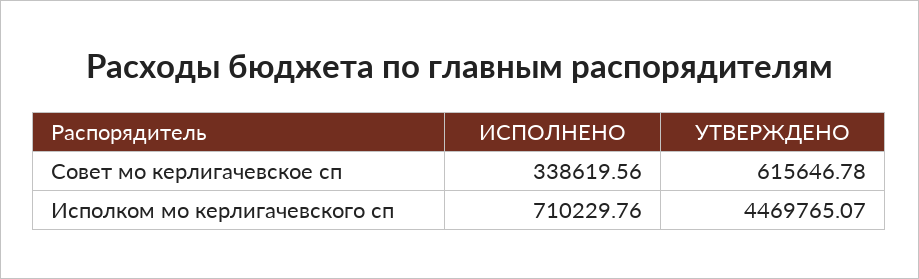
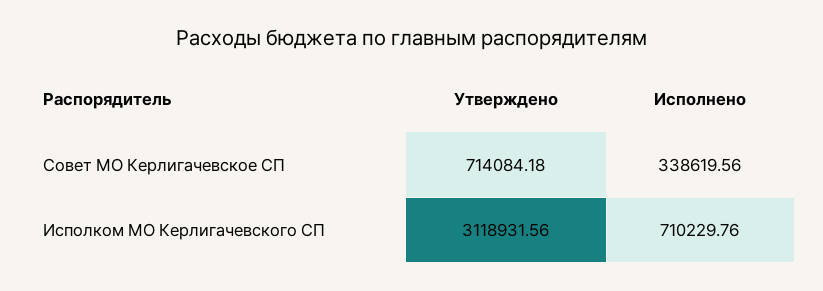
УТВЕРЖДЕНО, Совет мо керлигачевское сп: 615646.78 -> 714084.18
УТВЕРЖДЕНО, Исполком мо керлигачевского сп: 4469765.07 -> 3118931.56

